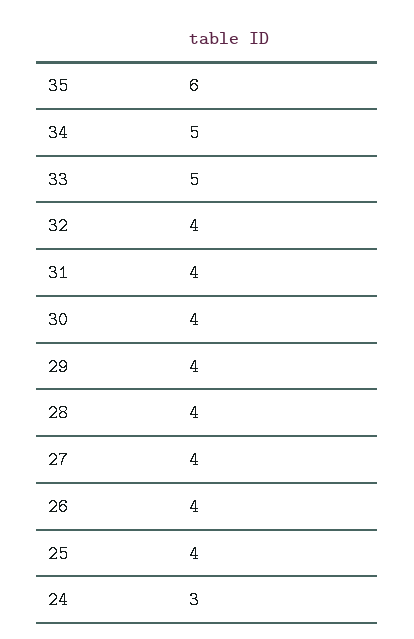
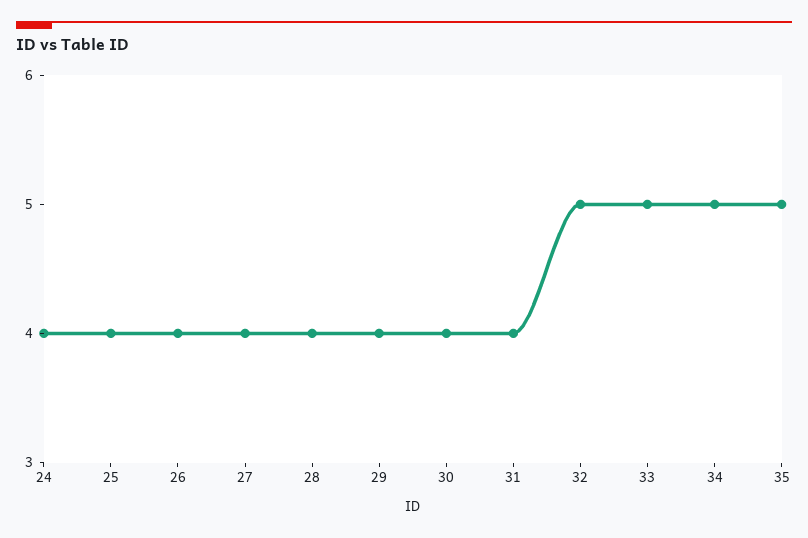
35: 6 -> 5
32: 4 -> 5
24: 3 -> 4

